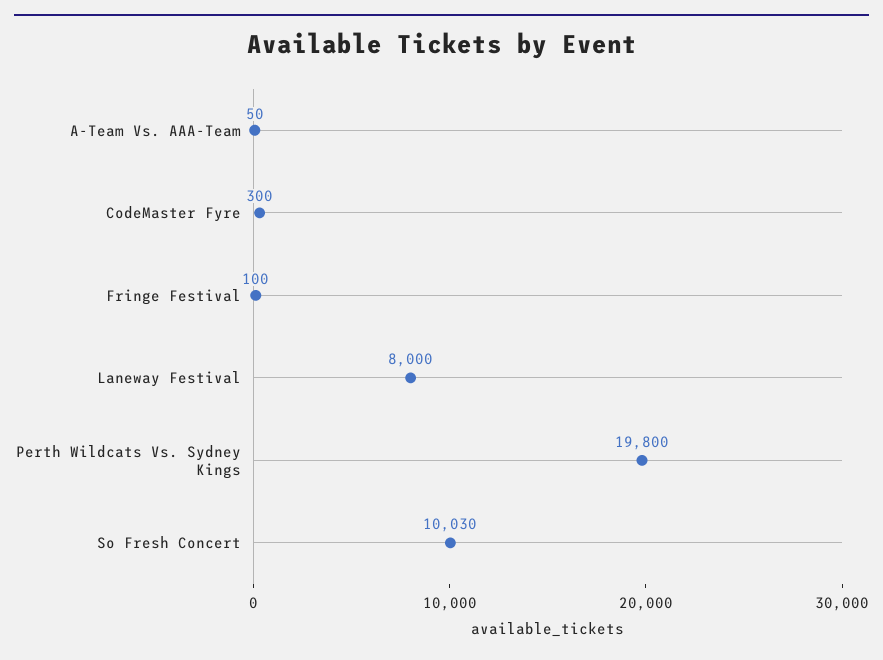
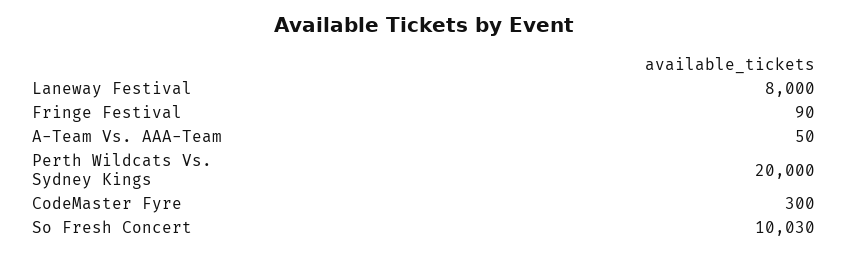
Fringe Festival: 100 -> 90
Perth Wildcats Vs. Sydney Kings: 19800 -> 20000

